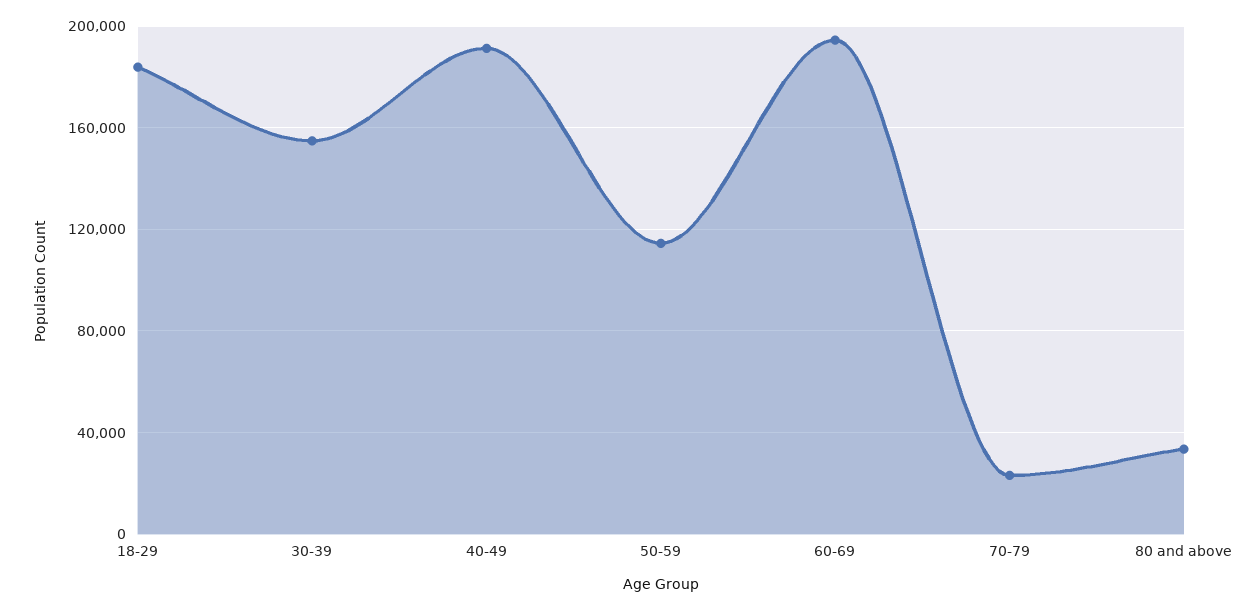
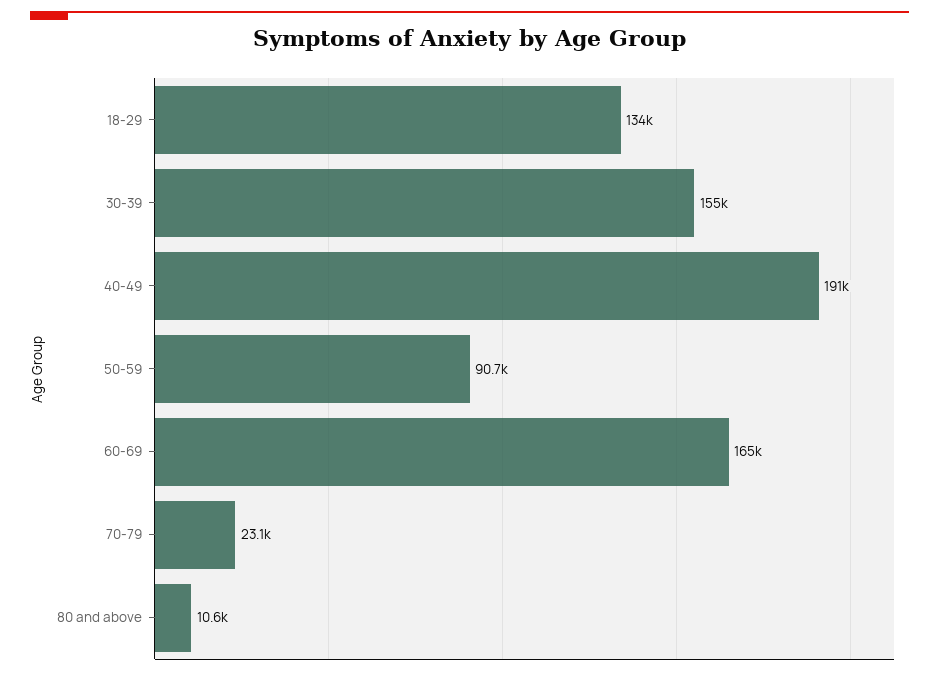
18-29: 185000 -> 134000
50-59: 115000 -> 90700
60-69: 195000 -> 165000
80 and above: 35000 -> 10600

